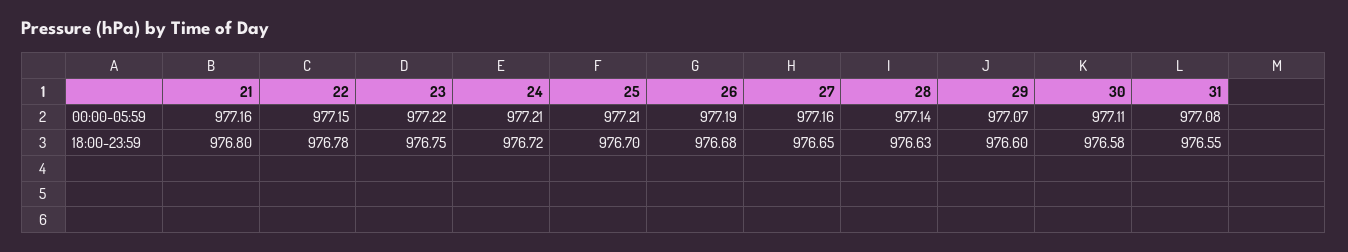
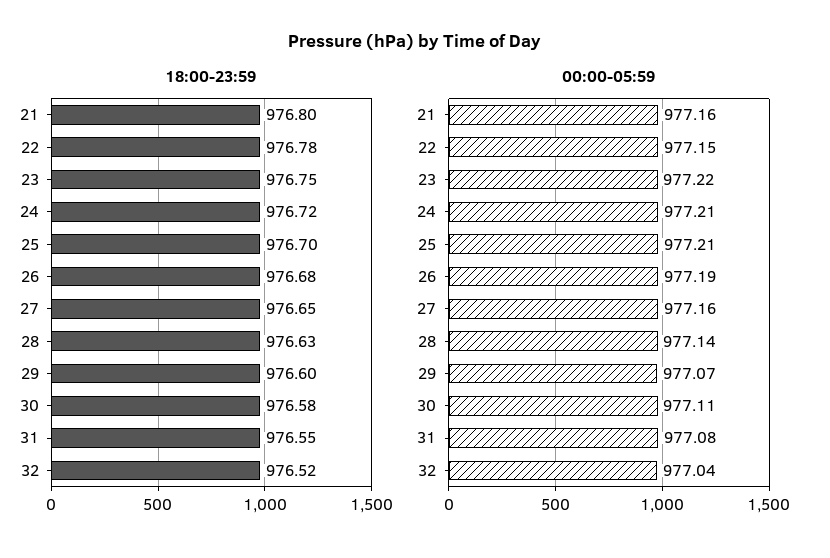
18:00-23:59, 32: none -> 976.52
00:00-05:59, 32: none -> 977.04

